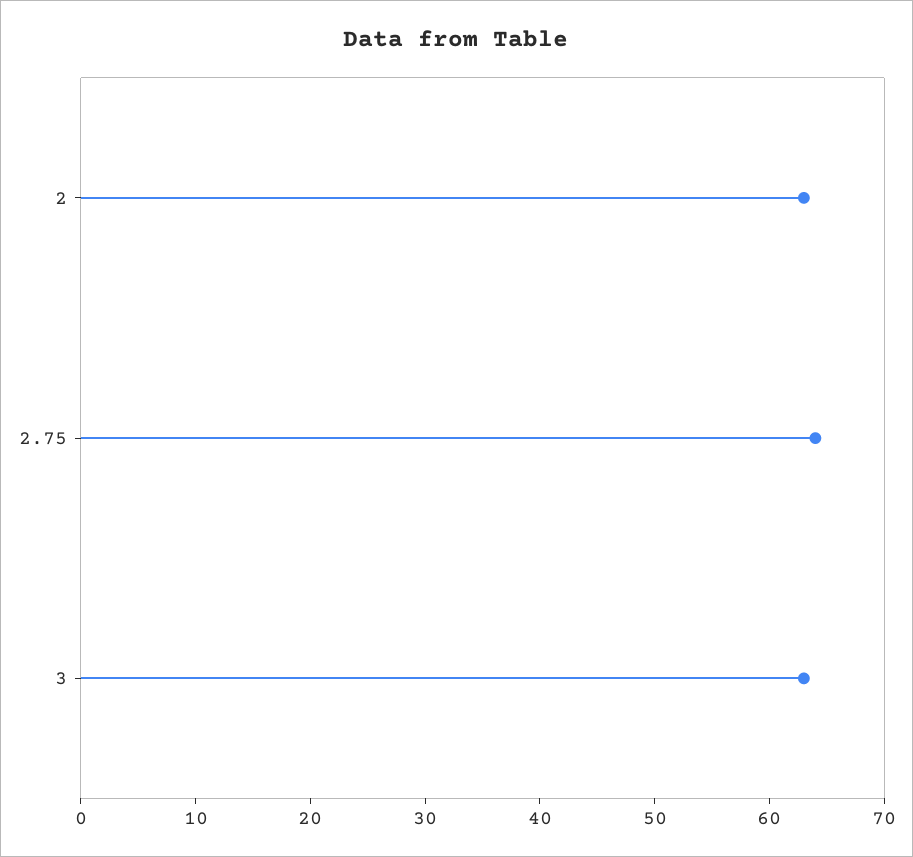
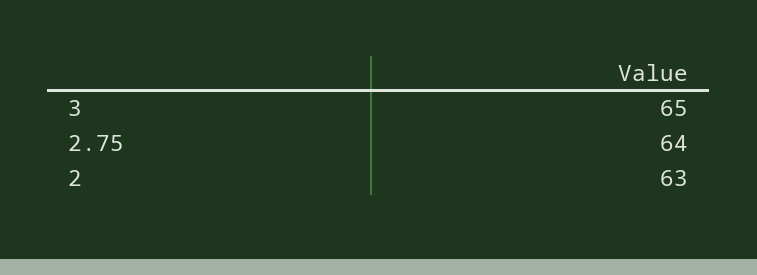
3: 63 -> 65

